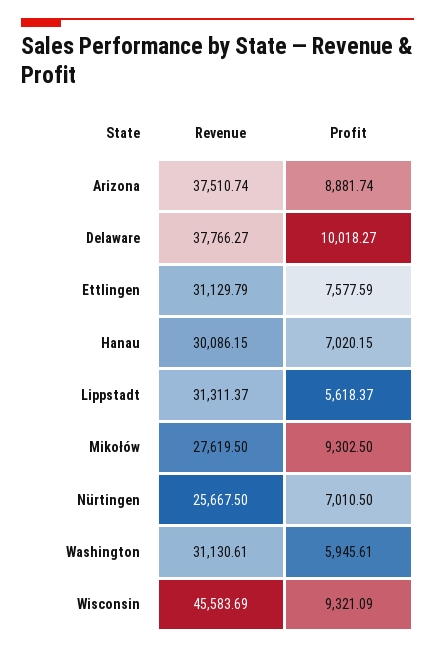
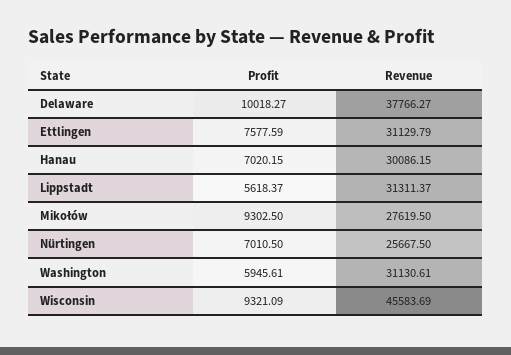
Revenue, Arizona: 37510.74 -> none
Profit, Arizona: 8881.74 -> none

